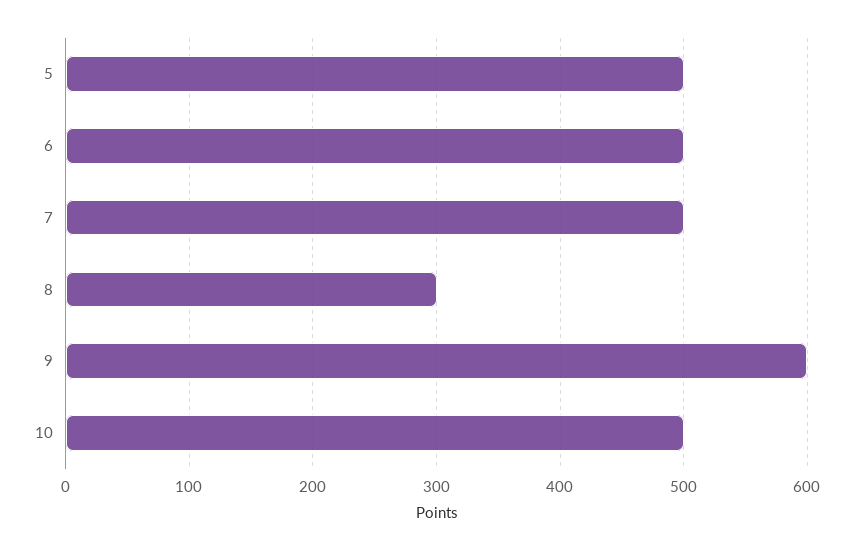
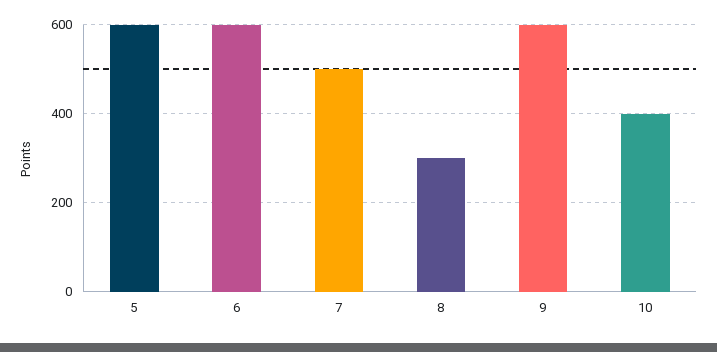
5: 500 -> 600
6: 500 -> 600
10: 500 -> 400

